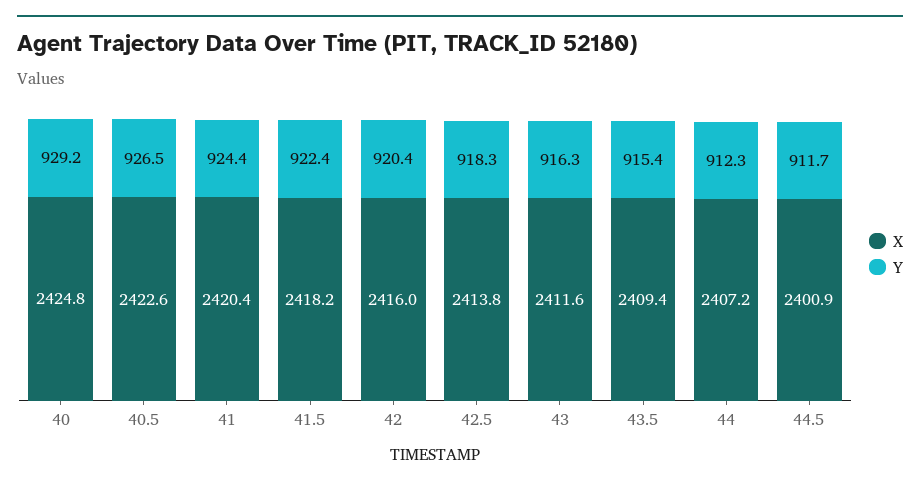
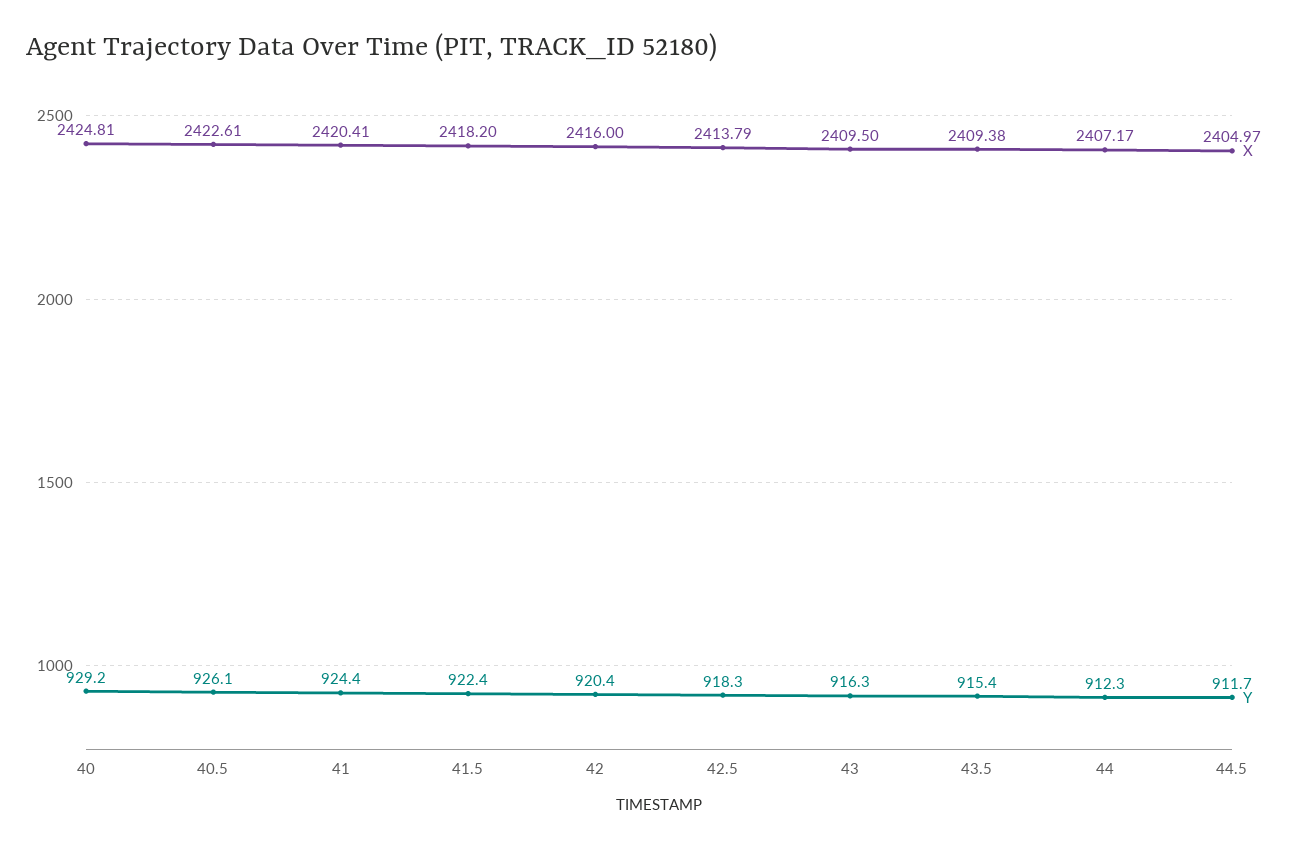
Y, 40.5: 926.5 -> 926.1
X, 43: 2411.6 -> 2409.5
X, 44.5: 2400.9 -> 2404.97

